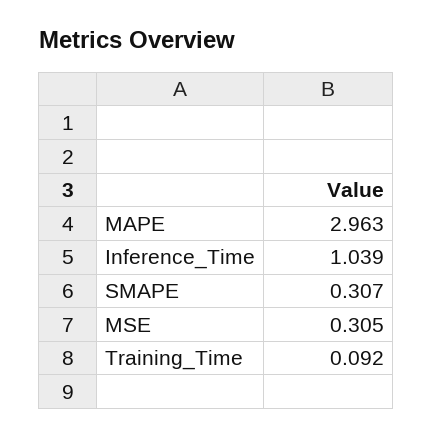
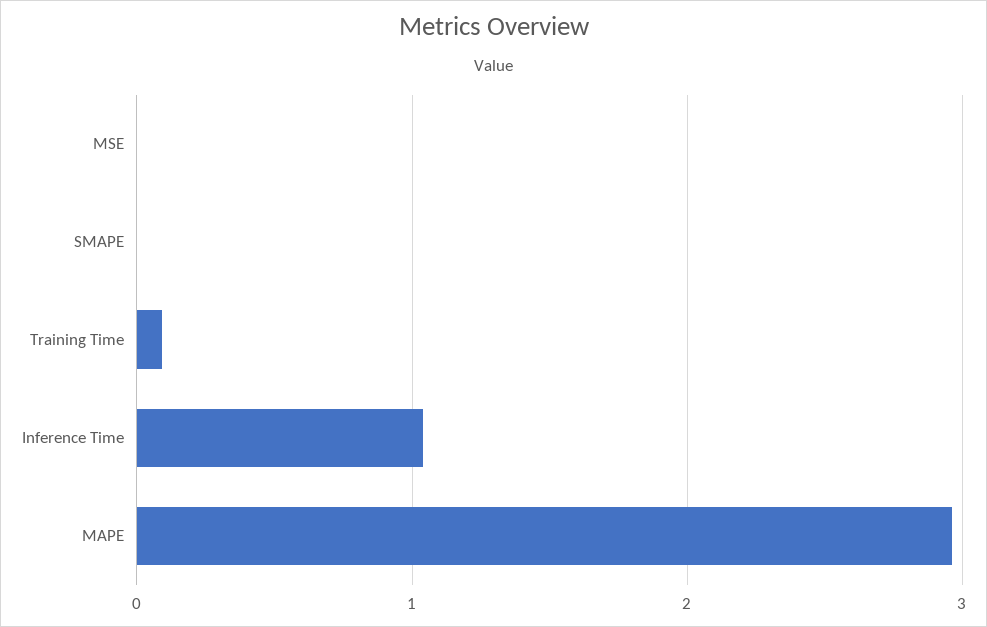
SMAPE: 0.307 -> 0
MSE: 0.305 -> 0

